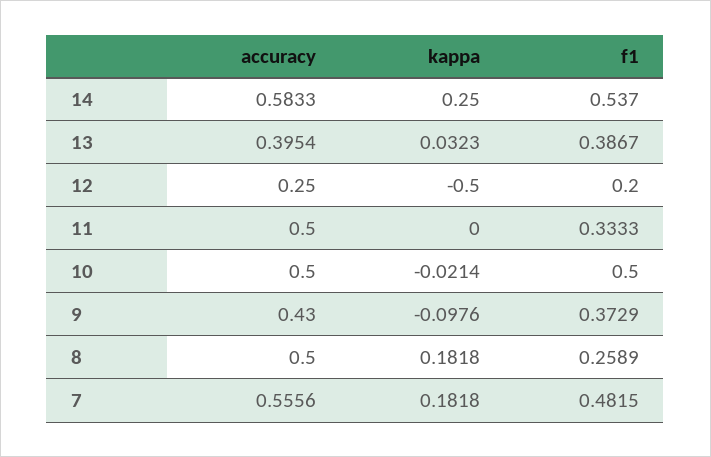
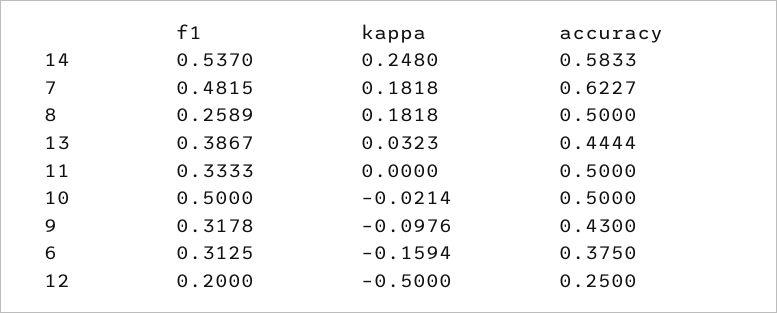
kappa, 14: 0.25 -> 0.248
accuracy, 13: 0.3954 -> 0.4444
f1, 9: 0.3729 -> 0.3178
accuracy, 7: 0.5556 -> 0.6227
f1, 6: none -> 0.3125
kappa, 6: none -> -0.1594
accuracy, 6: none -> 0.375

